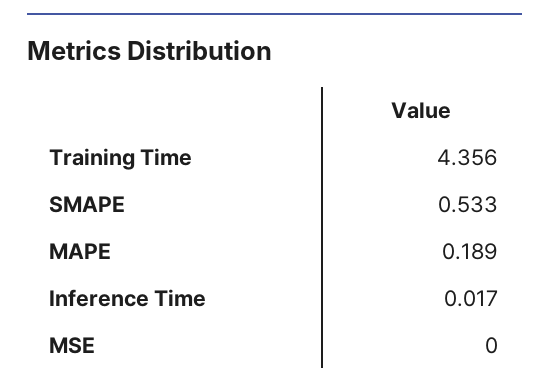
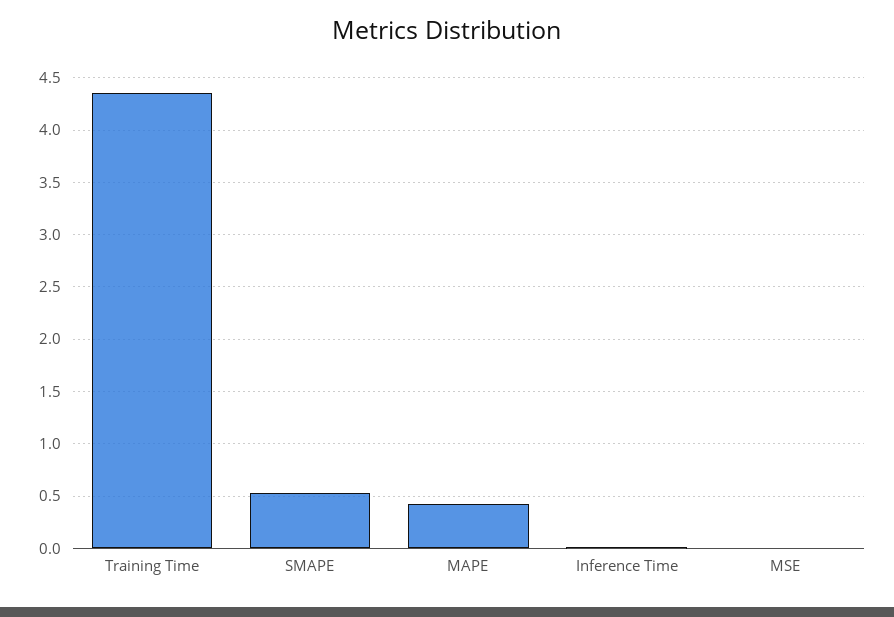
MAPE: 0.189 -> 0.4

